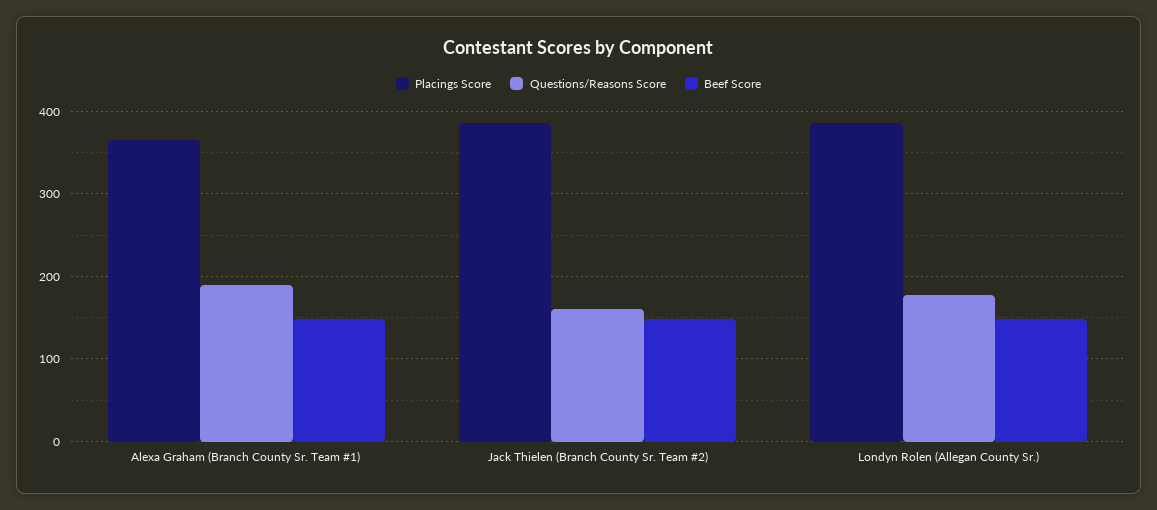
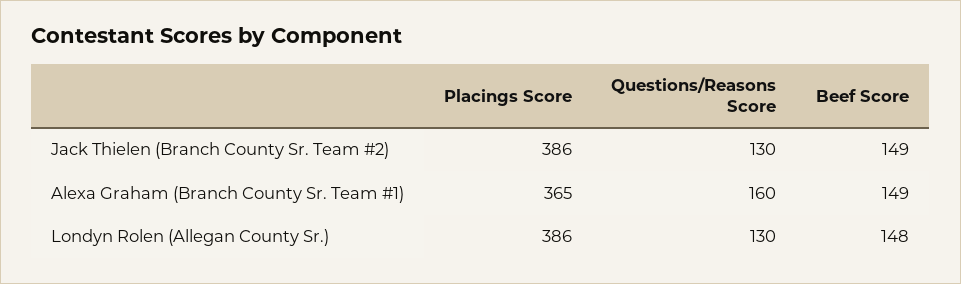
Questions/Reasons Score, Alexa Graham (Branch County Sr. Team #1): 190 -> 160
Questions/Reasons Score, Jack Thielen (Branch County Sr. Team #2): 160 -> 130
Questions/Reasons Score, Londyn Rolen (Allegan County Sr.): 180 -> 130

